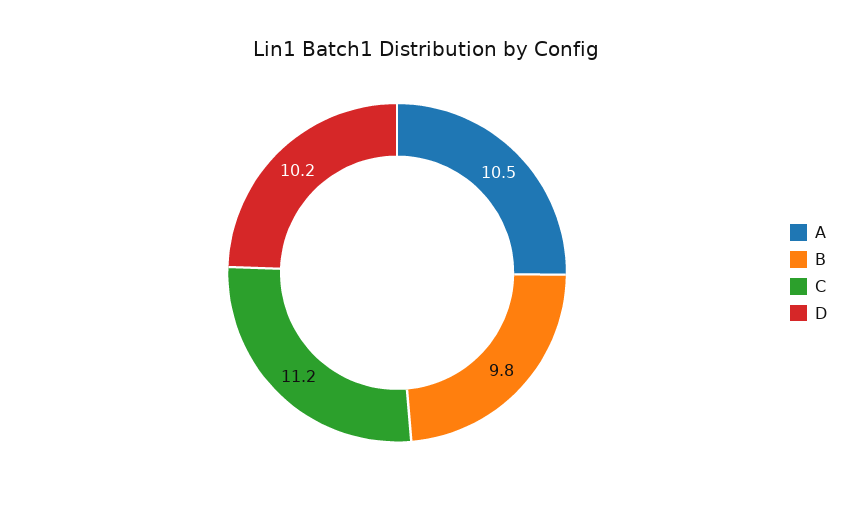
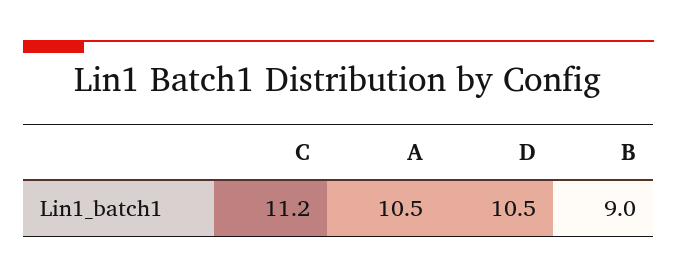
B: 9.8 -> 9
D: 10.2 -> 10.5

